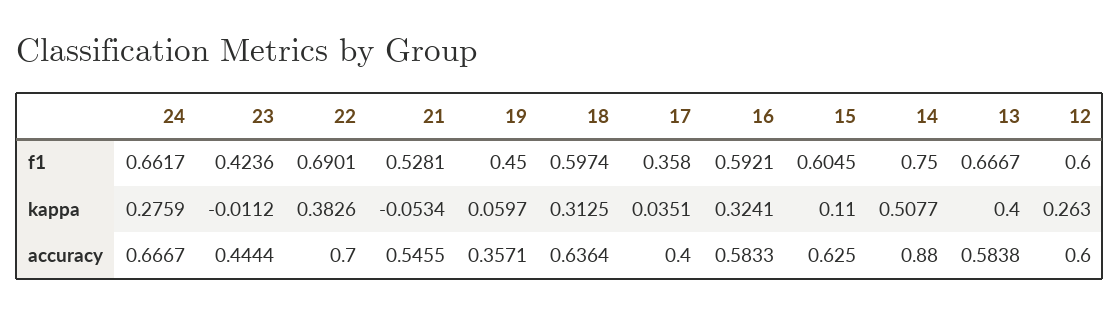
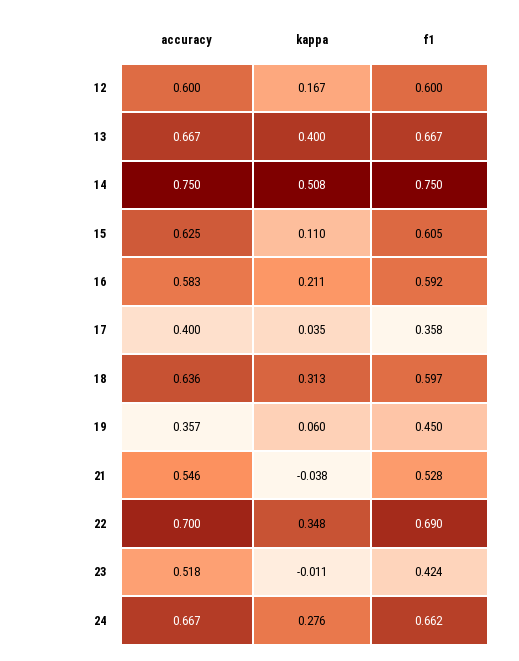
22, kappa: 0.3826 -> 0.348
21, kappa: -0.0534 -> -0.038
16, kappa: 0.3241 -> 0.211
12, kappa: 0.263 -> 0.167
23, accuracy: 0.4444 -> 0.518
14, accuracy: 0.88 -> 0.75
13, accuracy: 0.5838 -> 0.667

